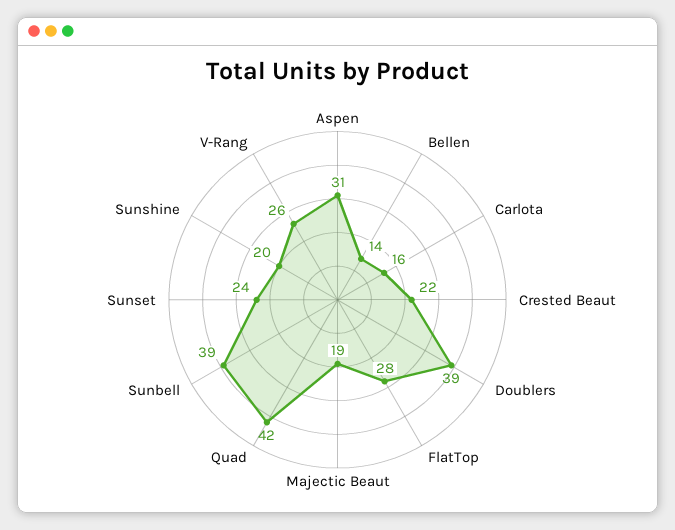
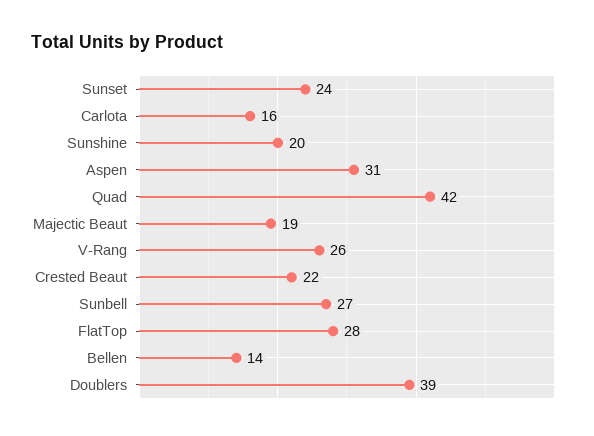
Sunbell: 39 -> 27

